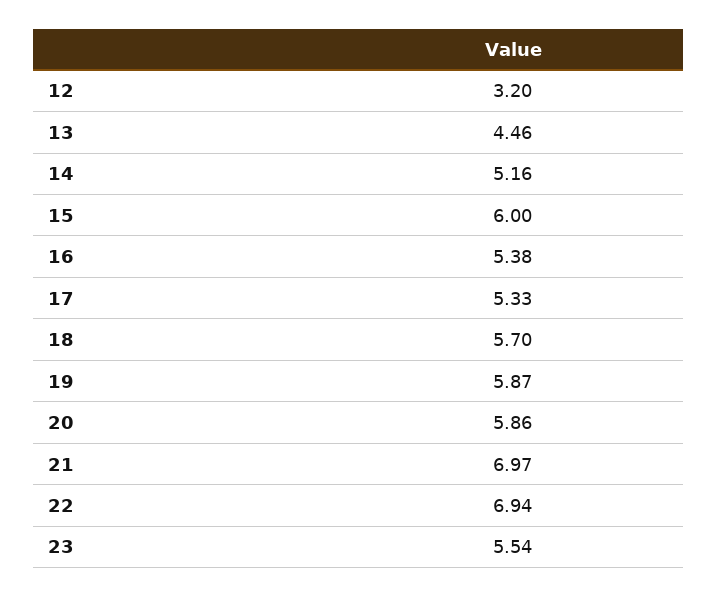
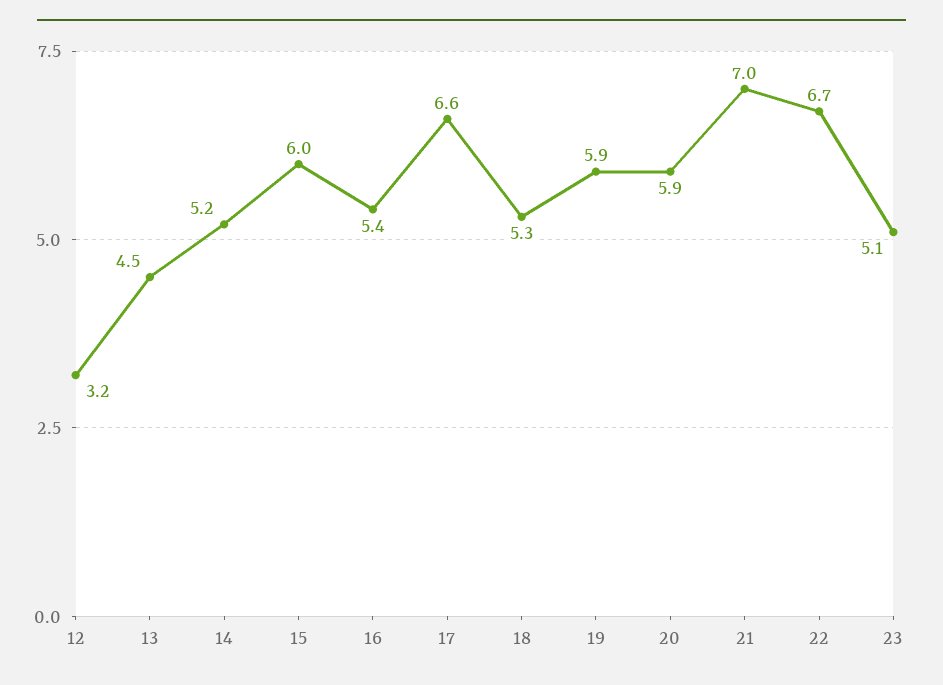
17: 5.33 -> 6.6
18: 5.7 -> 5.3
22: 6.94 -> 6.7
23: 5.54 -> 5.1

